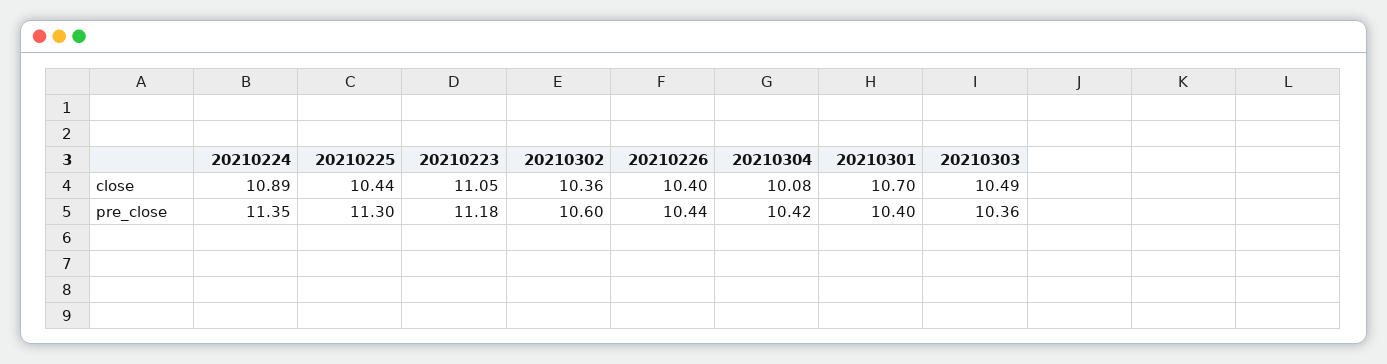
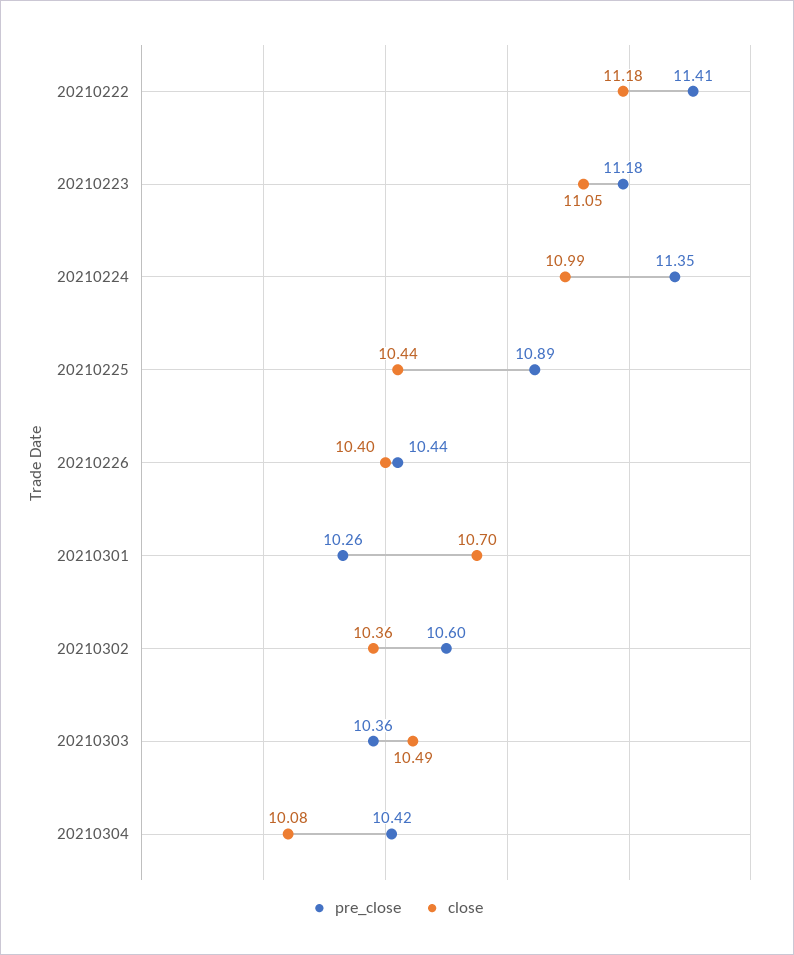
close, 20210224: 10.89 -> 10.99
pre_close, 20210225: 11.3 -> 10.89
pre_close, 20210301: 10.4 -> 10.26
pre_close, 20210222: none -> 11.41
close, 20210222: none -> 11.18

